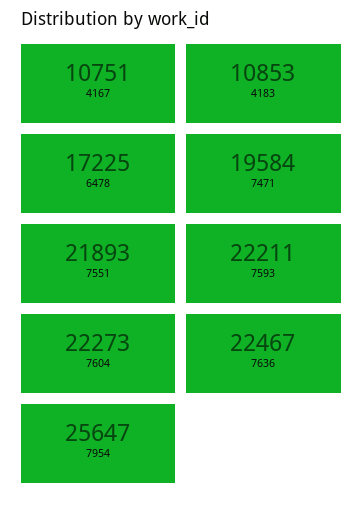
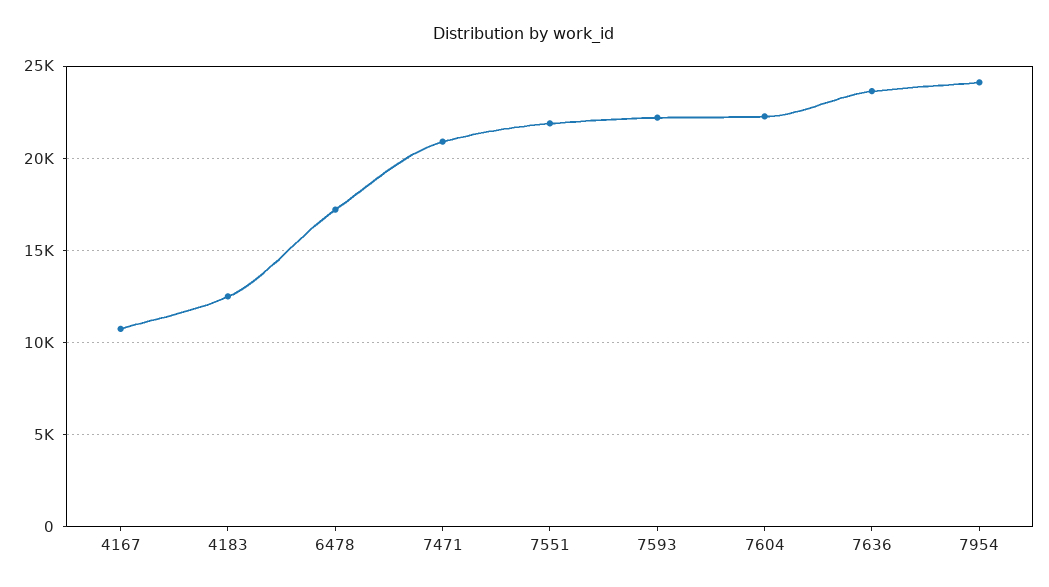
4183: 10853 -> 12500
7471: 19584 -> 21000
7636: 22467 -> 23500
7954: 25647 -> 24000

